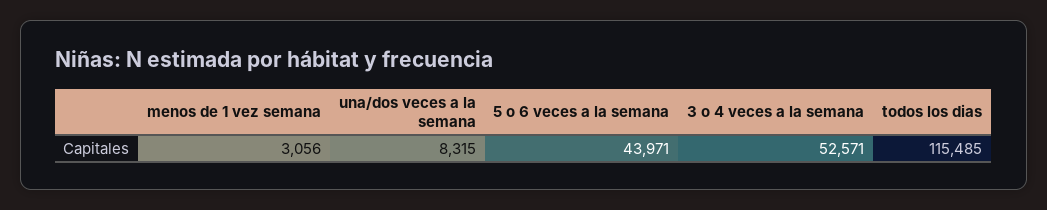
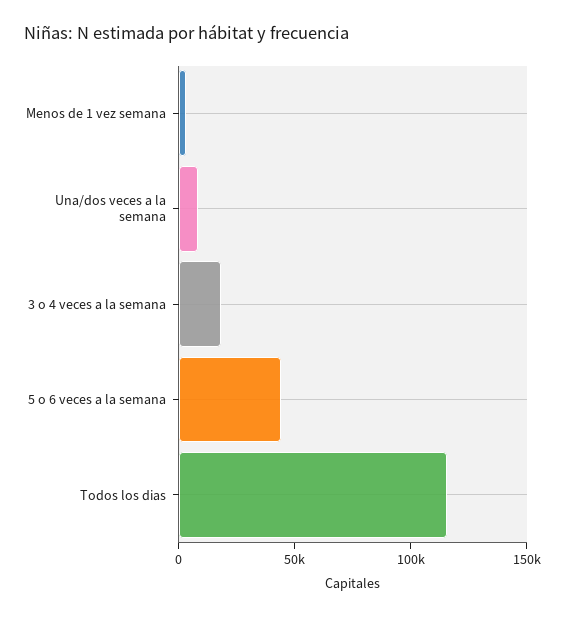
3 o 4 veces a la semana: 52571 -> 20000

